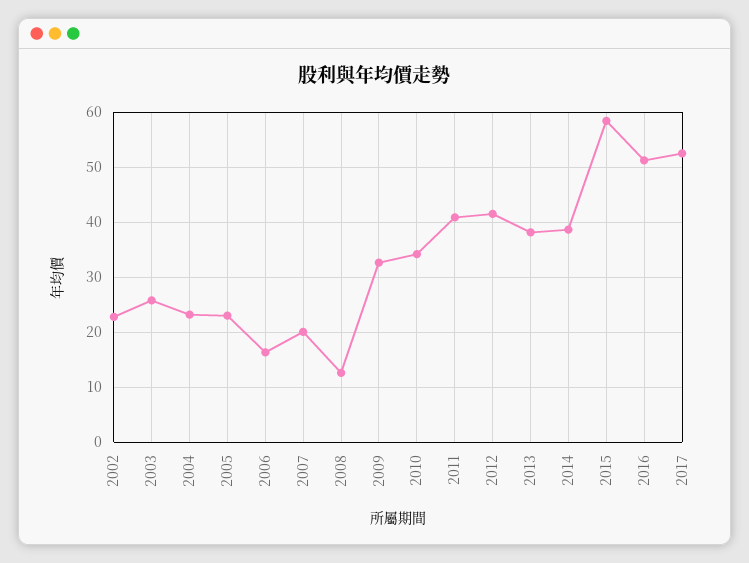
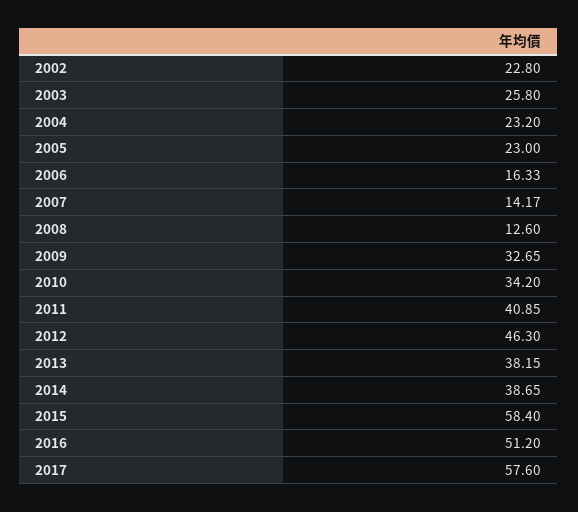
2007: 20 -> 14.17
2012: 42 -> 46.3
2017: 52 -> 57.6

